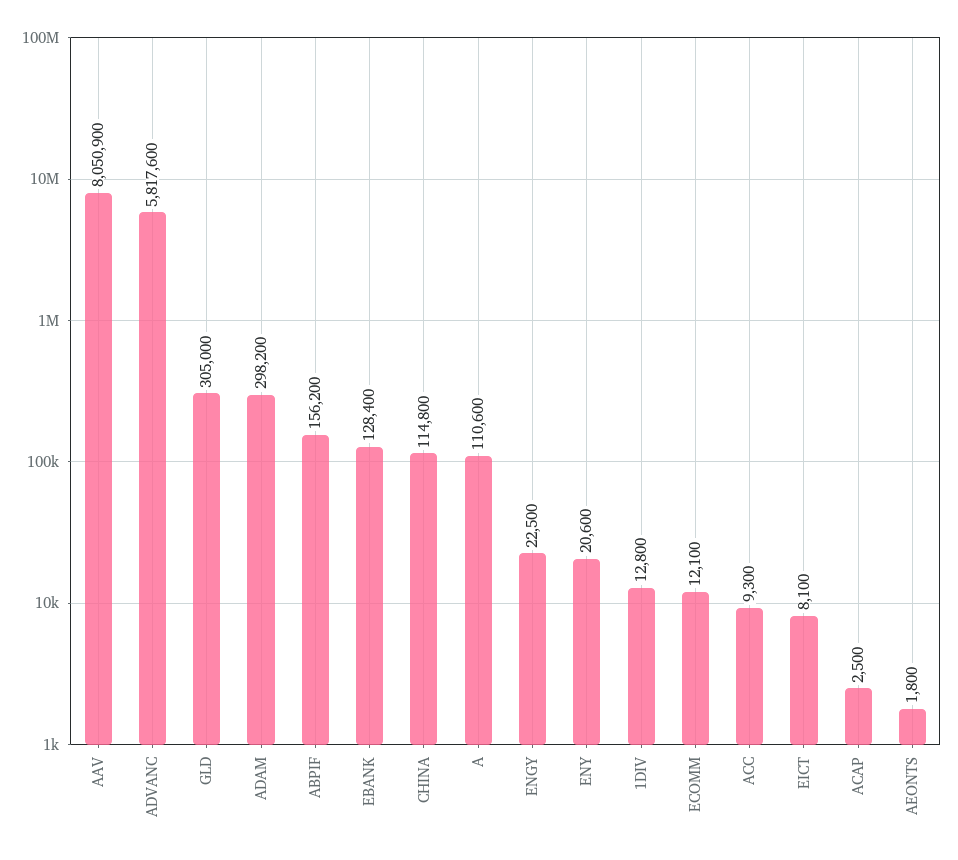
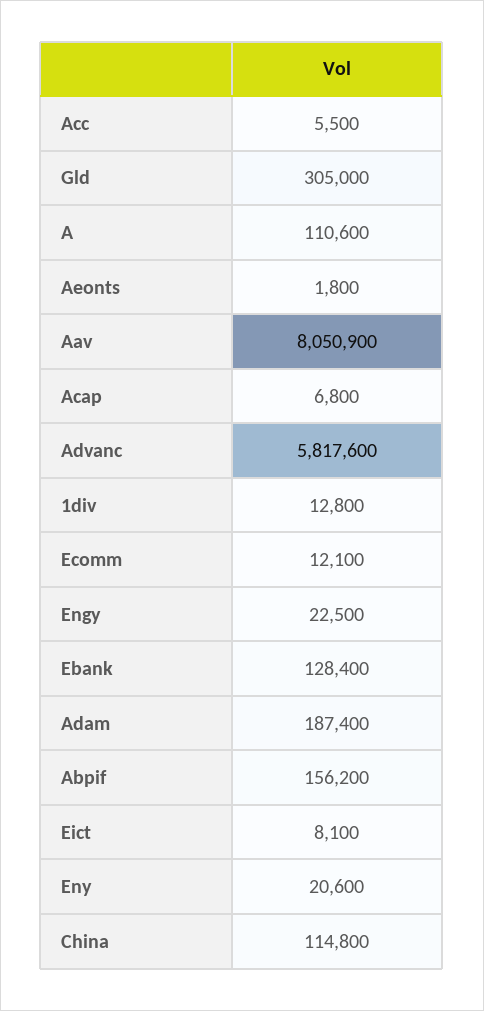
ADAM: 298200 -> 187400
ACC: 9300 -> 5500
ACAP: 2500 -> 6800

